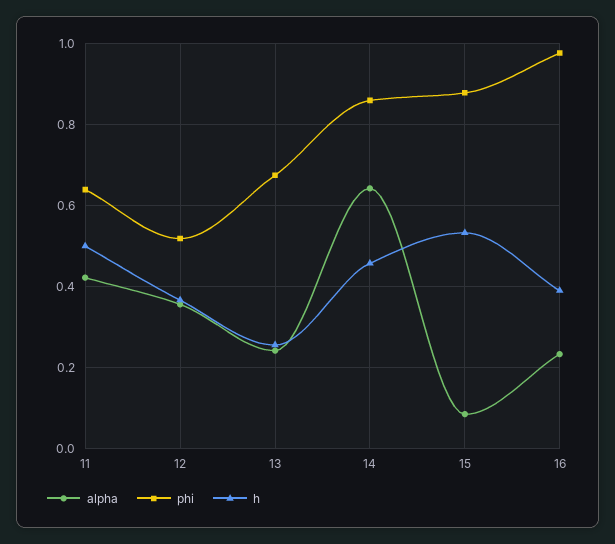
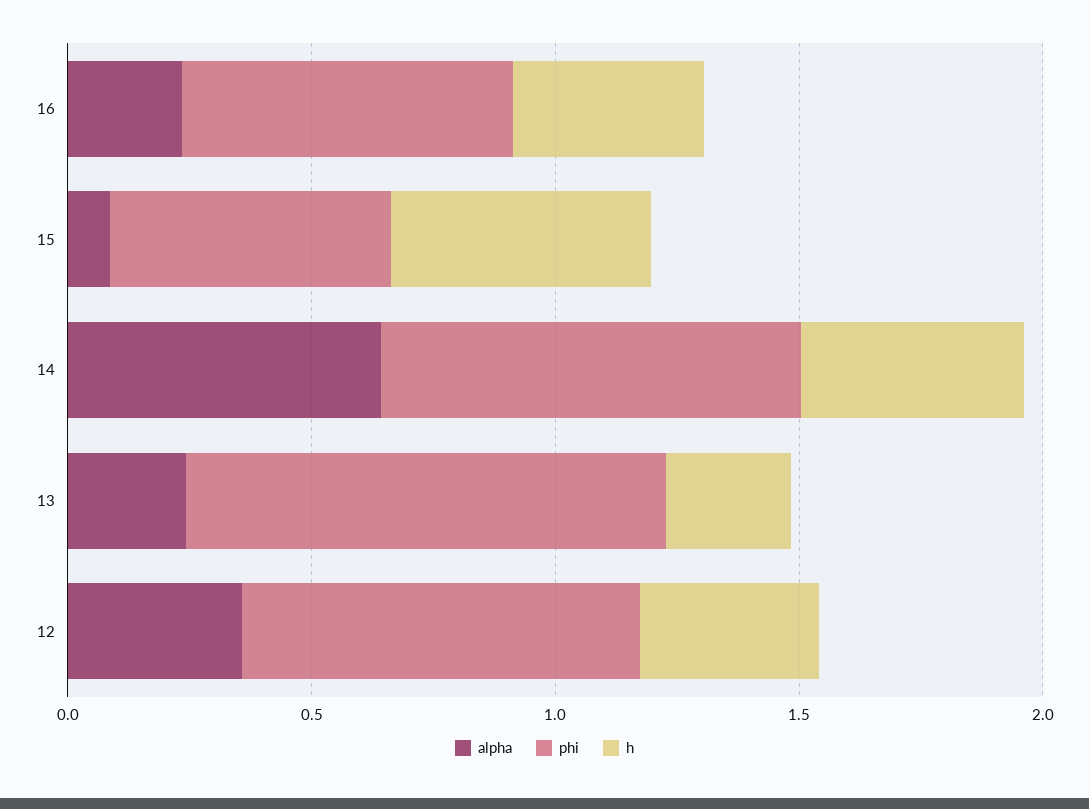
alpha, 11: 0.42 -> none
phi, 11: 0.64 -> none
h, 11: 0.5 -> none
phi, 12: 0.52 -> 0.8
phi, 13: 0.68 -> 1
phi, 15: 0.88 -> 0.6
phi, 16: 0.98 -> 0.7

